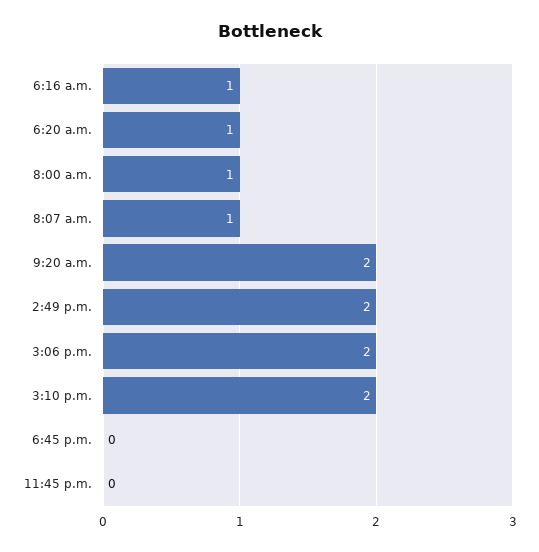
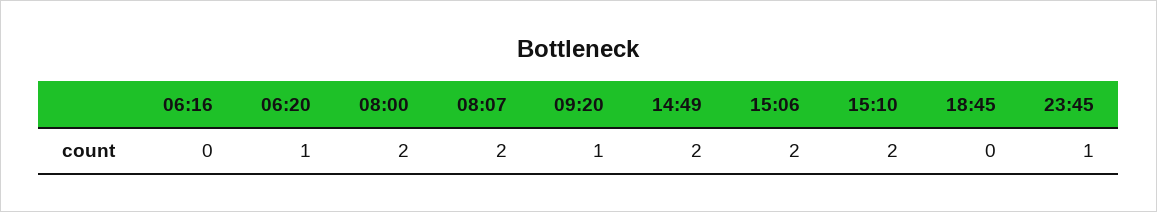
6:16 a.m.: 1 -> 0
8:00 a.m.: 1 -> 2
8:07 a.m.: 1 -> 2
9:20 a.m.: 2 -> 1
11:45 p.m.: 0 -> 1

